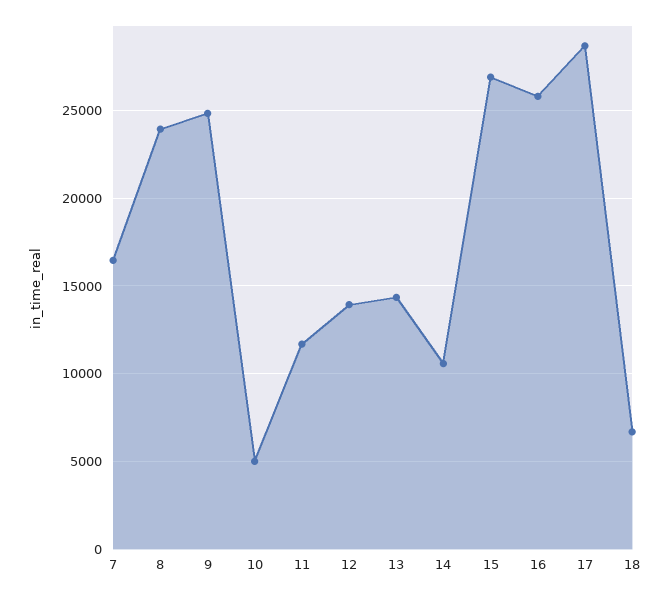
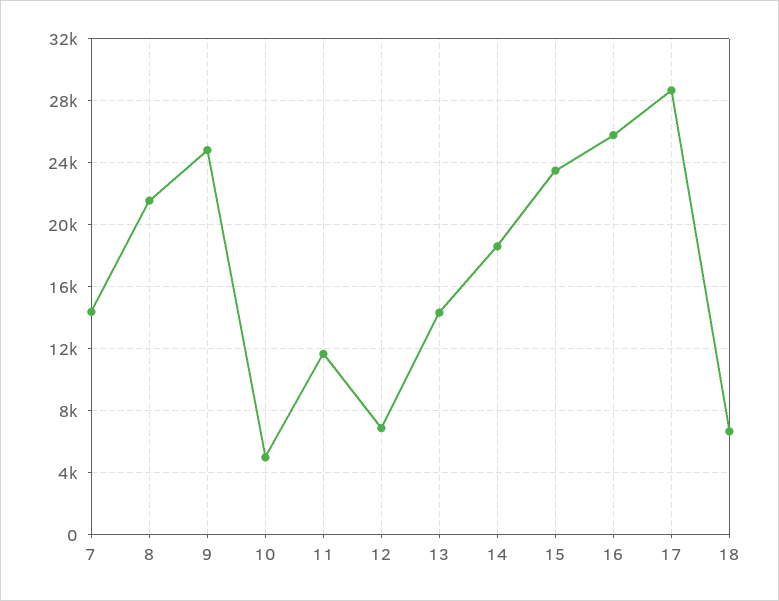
7: 16500 -> 14500
8: 24000 -> 21500
12: 14000 -> 7000
14: 10500 -> 18500
15: 27000 -> 23500

